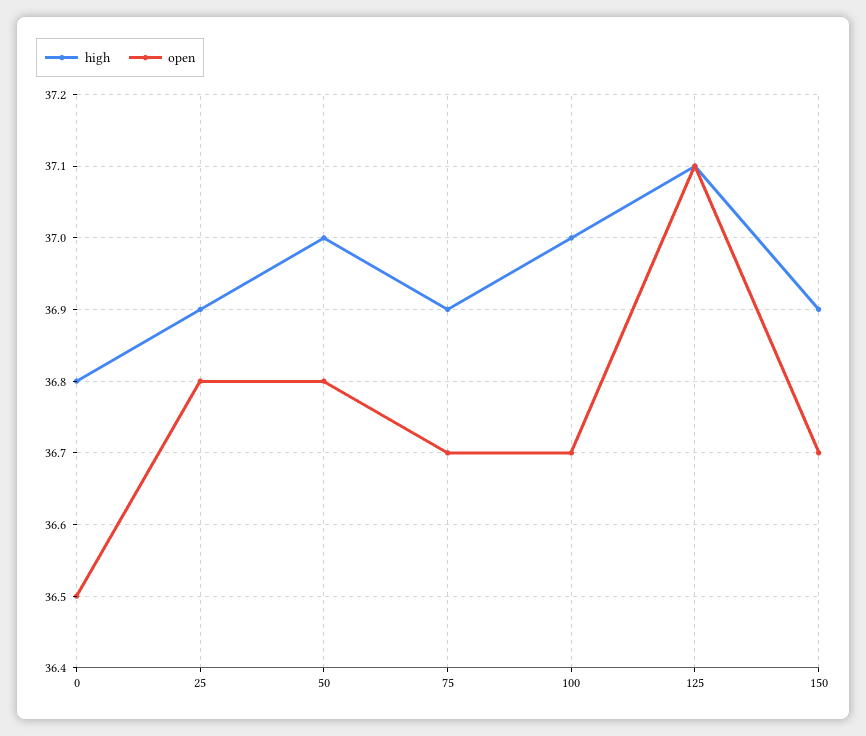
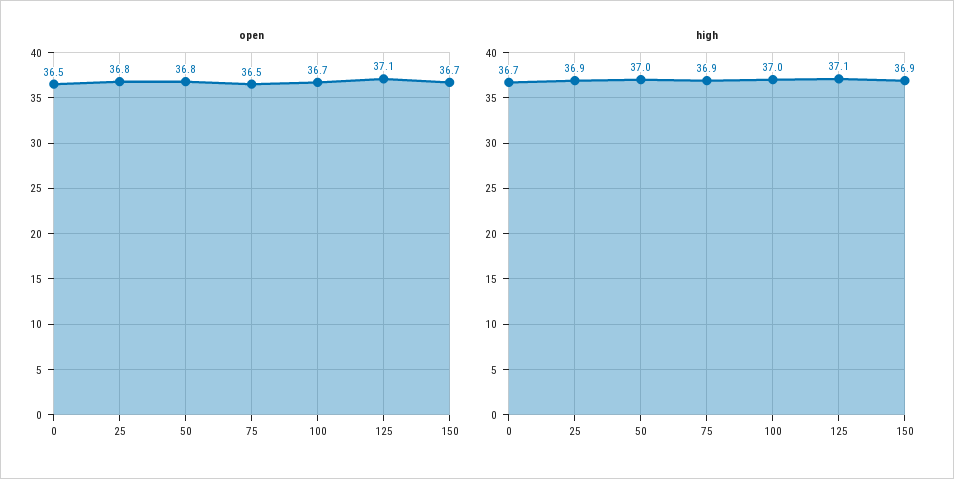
high, 0: 36.8 -> 36.7
open, 75: 36.7 -> 36.5

